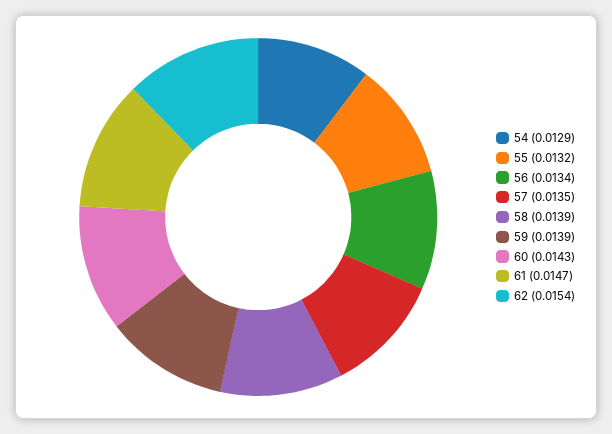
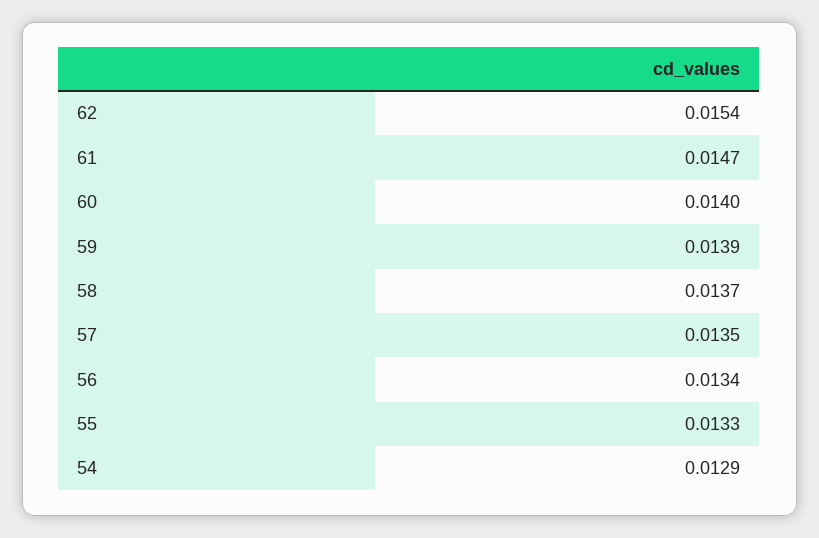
55: 0.0132 -> 0.0133
58: 0.0139 -> 0.0137
60: 0.0143 -> 0.014

